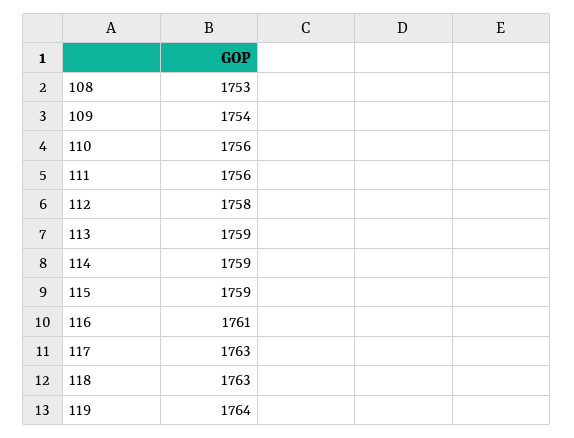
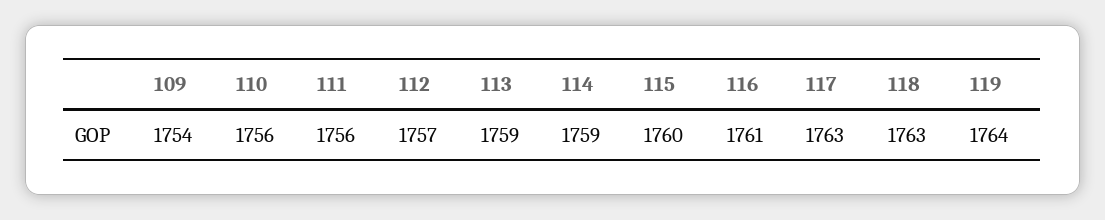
108: 1753 -> none
112: 1758 -> 1757
115: 1759 -> 1760

